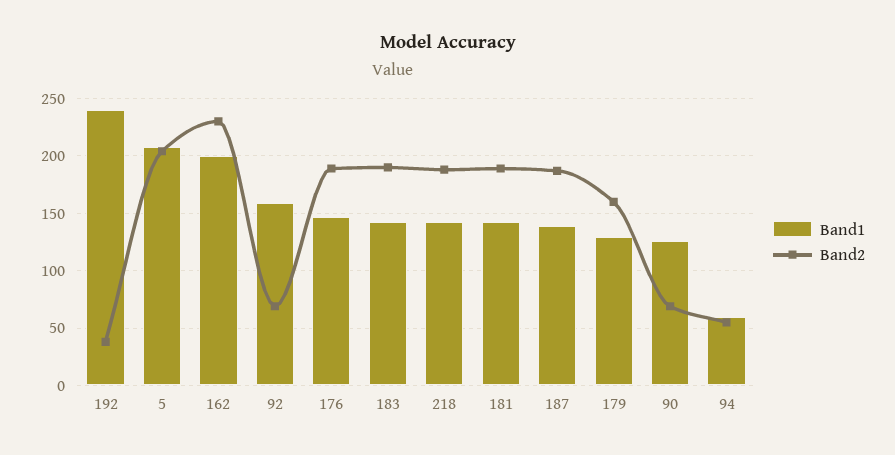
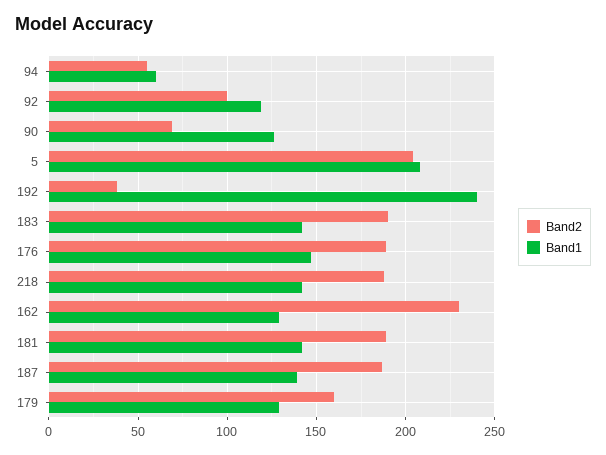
Band1, 162: 200 -> 130
Band1, 92: 160 -> 120
Band2, 92: 70 -> 100

